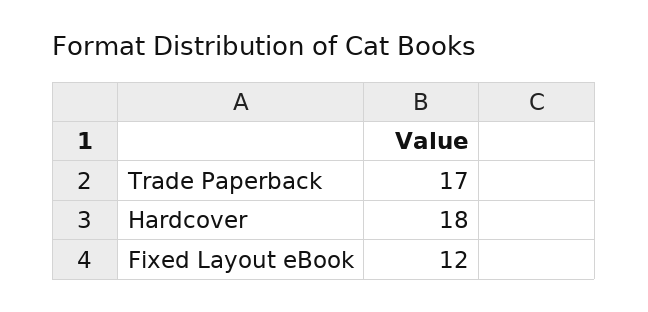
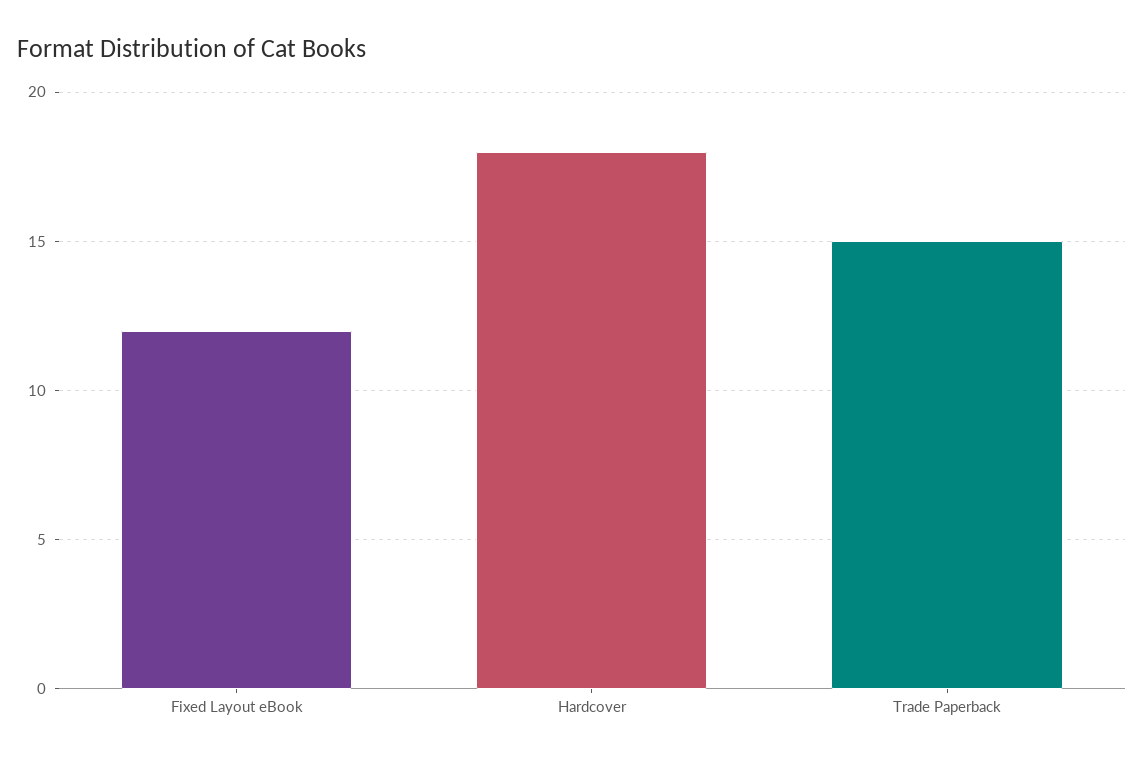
Trade Paperback: 17 -> 15

